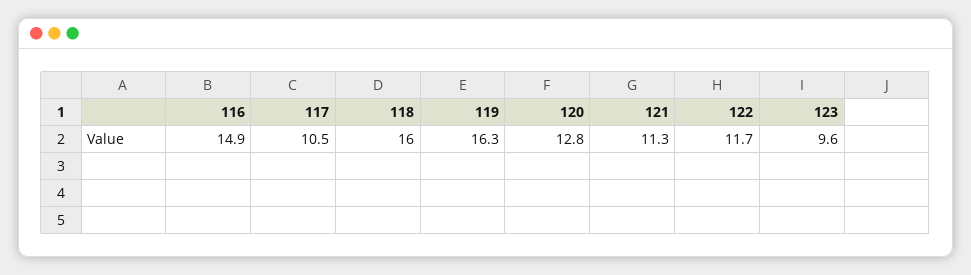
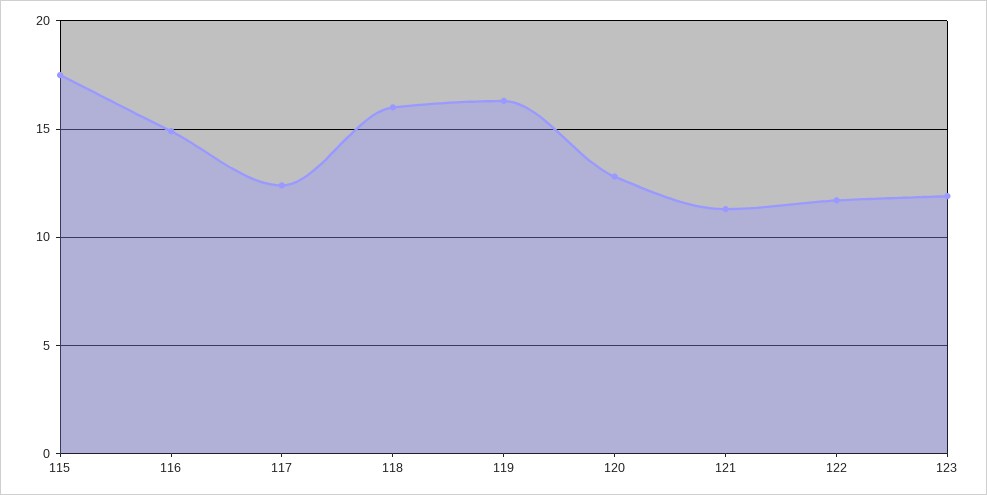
117: 10.5 -> 12.5
123: 9.6 -> 12
115: none -> 17.5

